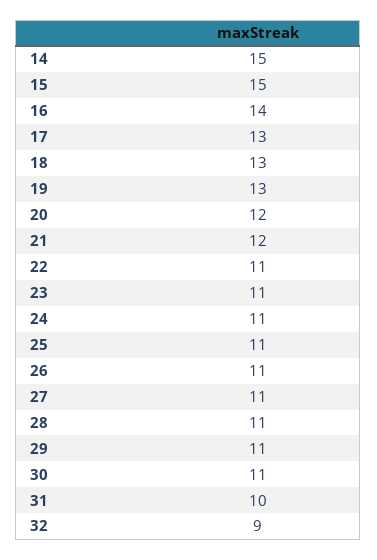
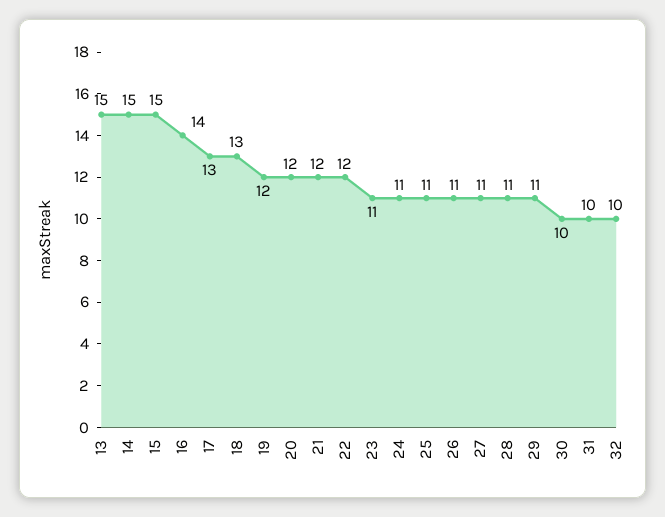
19: 13 -> 12
22: 11 -> 12
30: 11 -> 10
32: 9 -> 10
13: none -> 15

